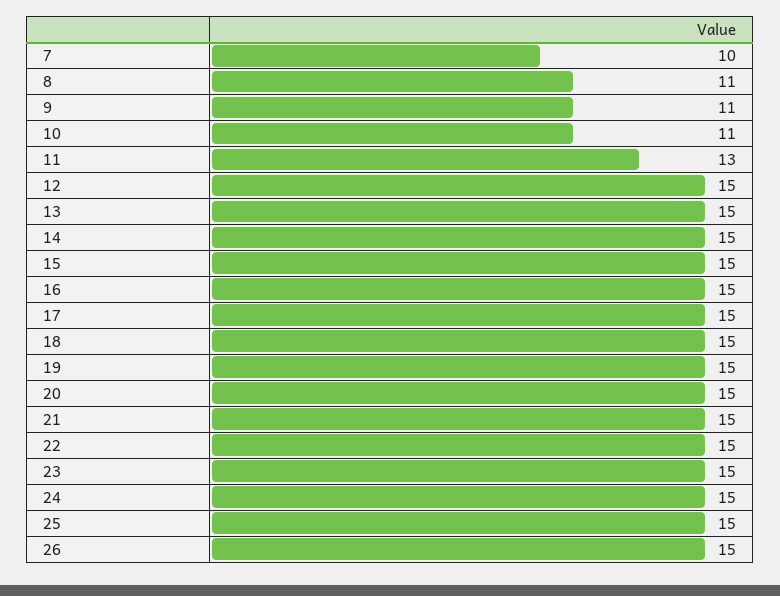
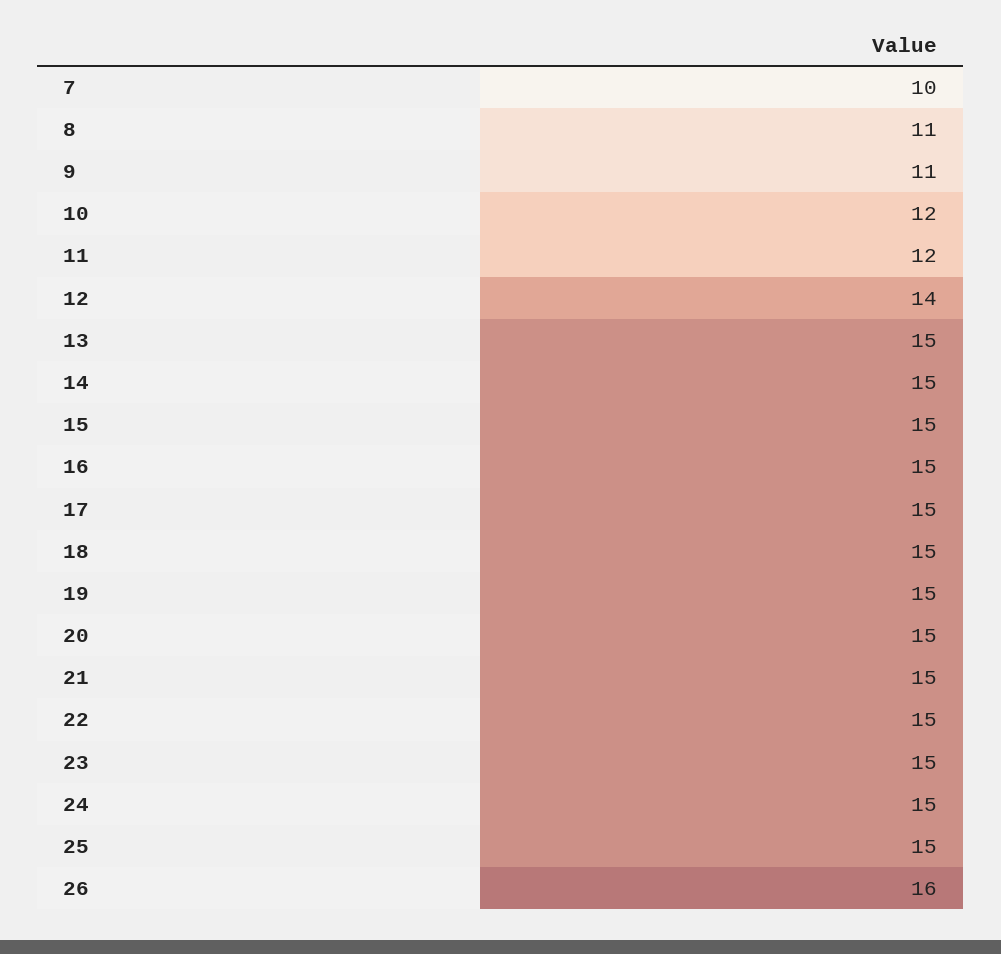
10: 11 -> 12
11: 13 -> 12
12: 15 -> 14
26: 15 -> 16

